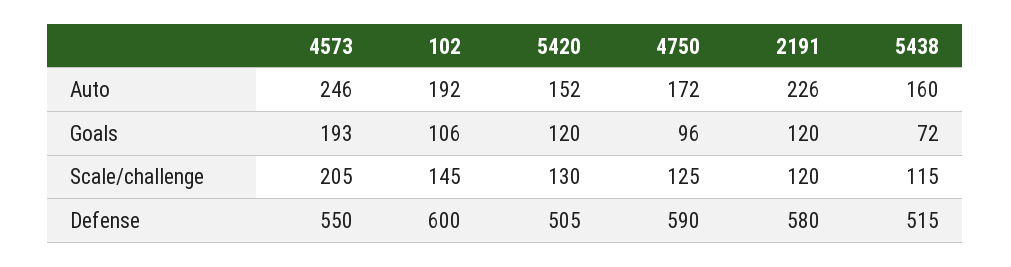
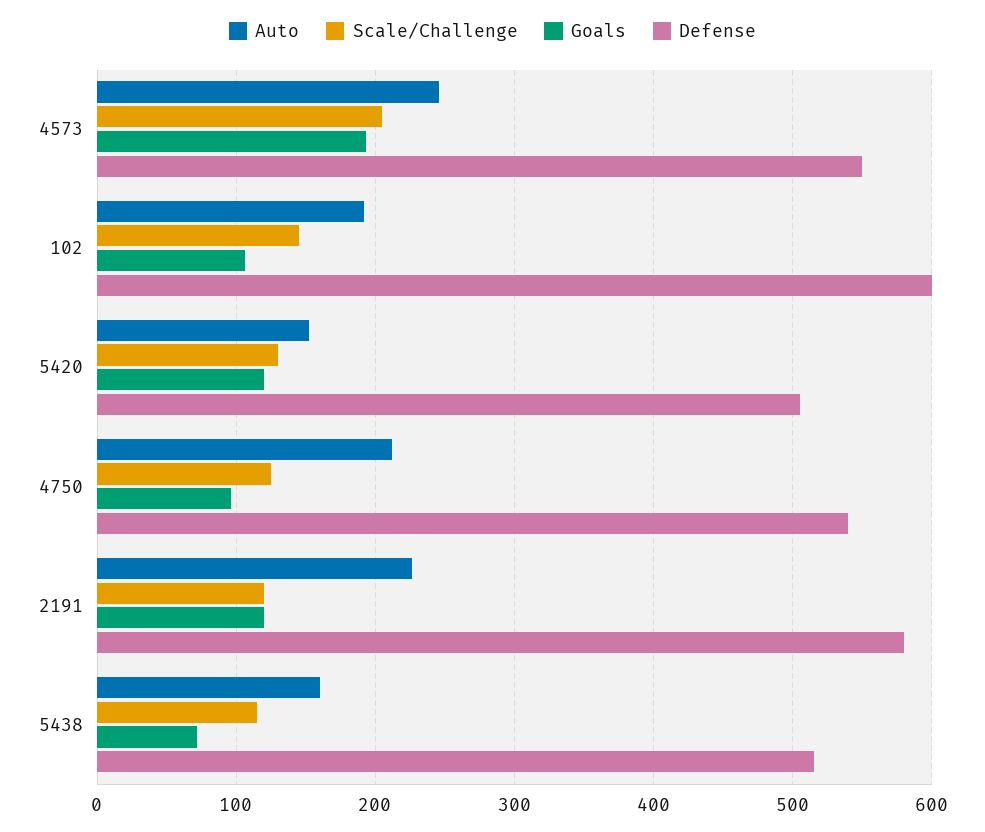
Auto, 4750: 172 -> 210
Defense, 4750: 590 -> 540

